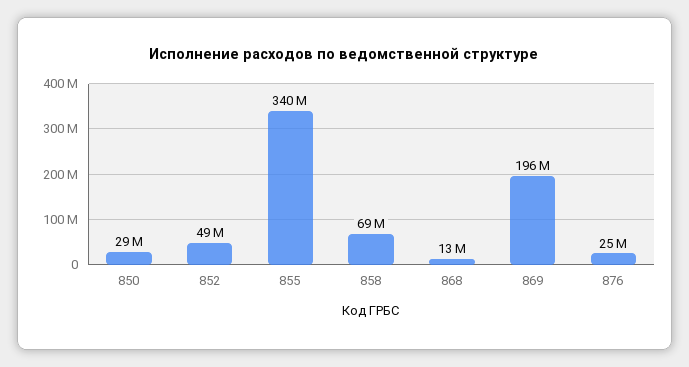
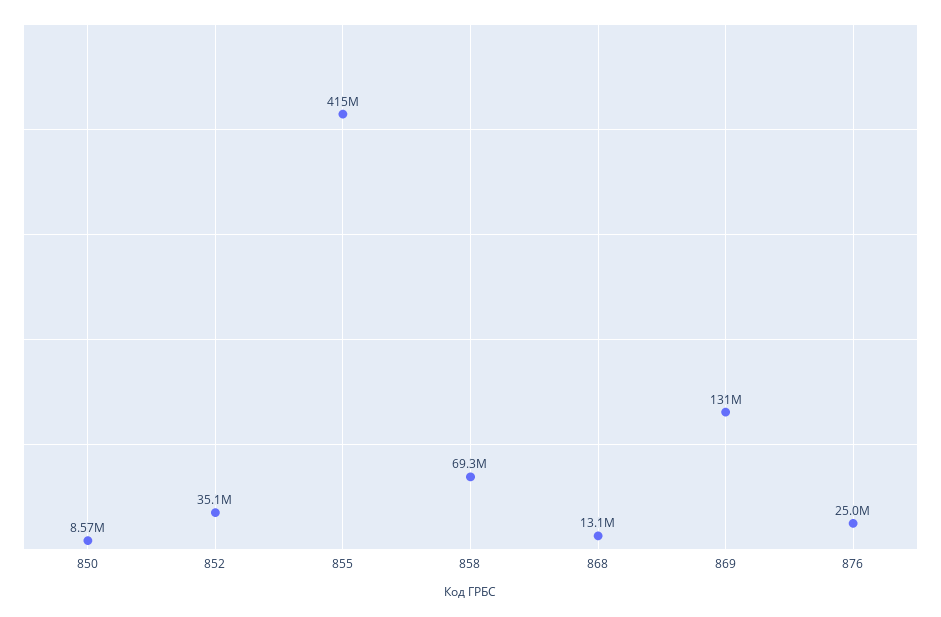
850: 29000000 -> 8570000
852: 49000000 -> 35100000
855: 340000000 -> 415000000
869: 196000000 -> 131000000

